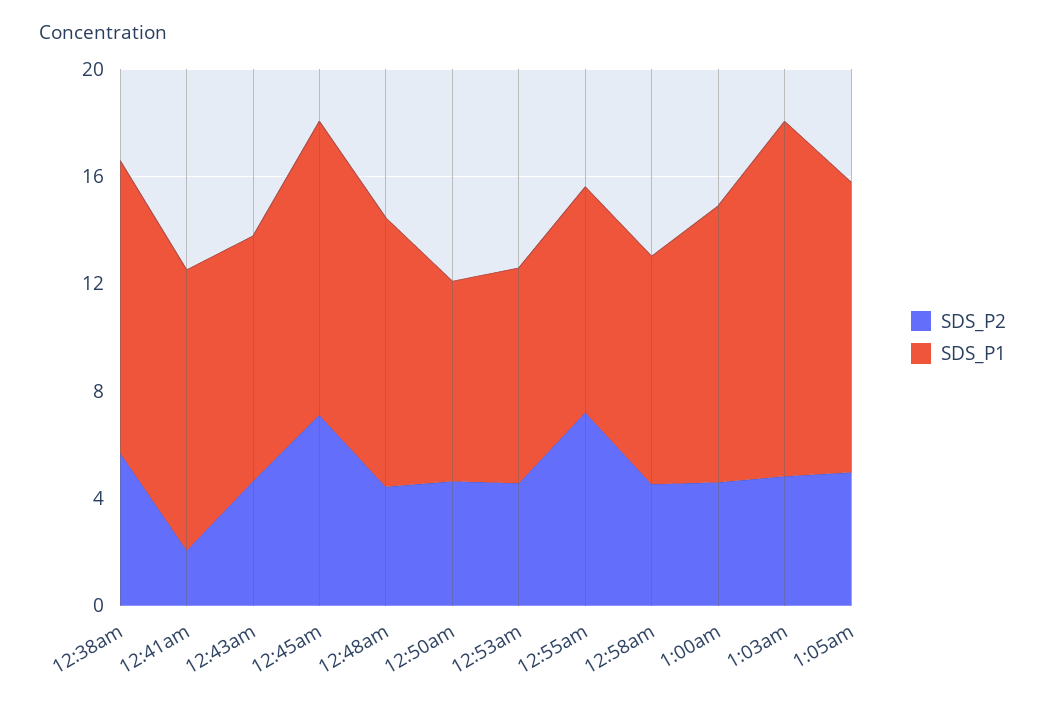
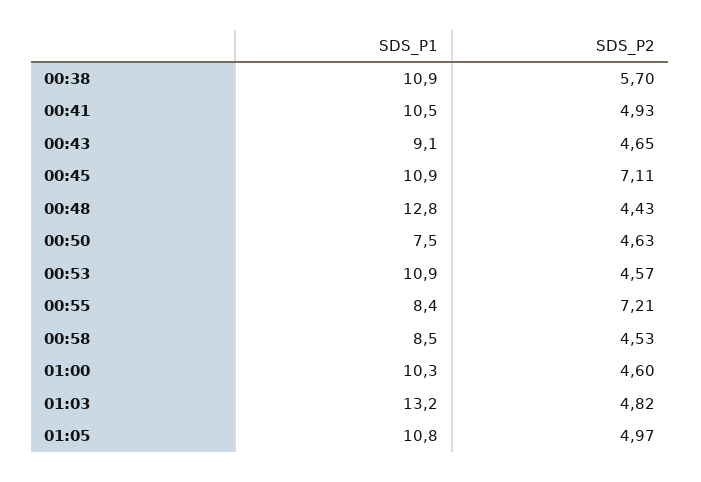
SDS_P2, 12:41am: 2 -> 4.93
SDS_P1, 12:48am: 10 -> 12.8
SDS_P1, 12:53am: 8 -> 10.9

